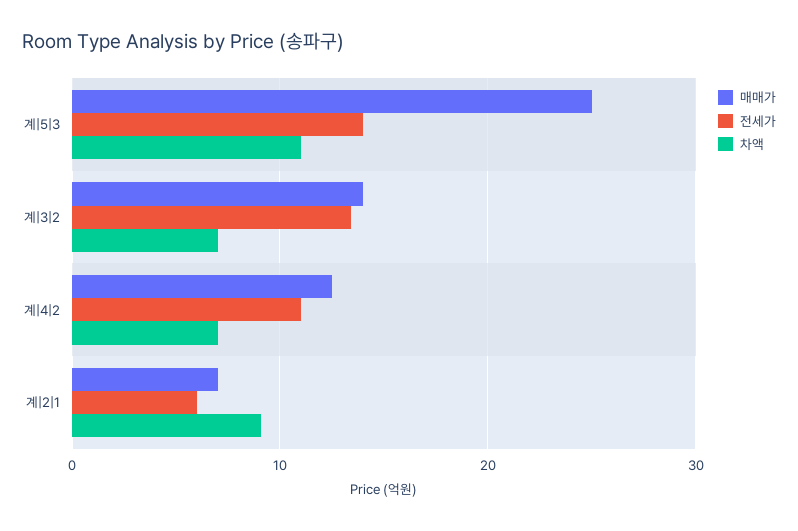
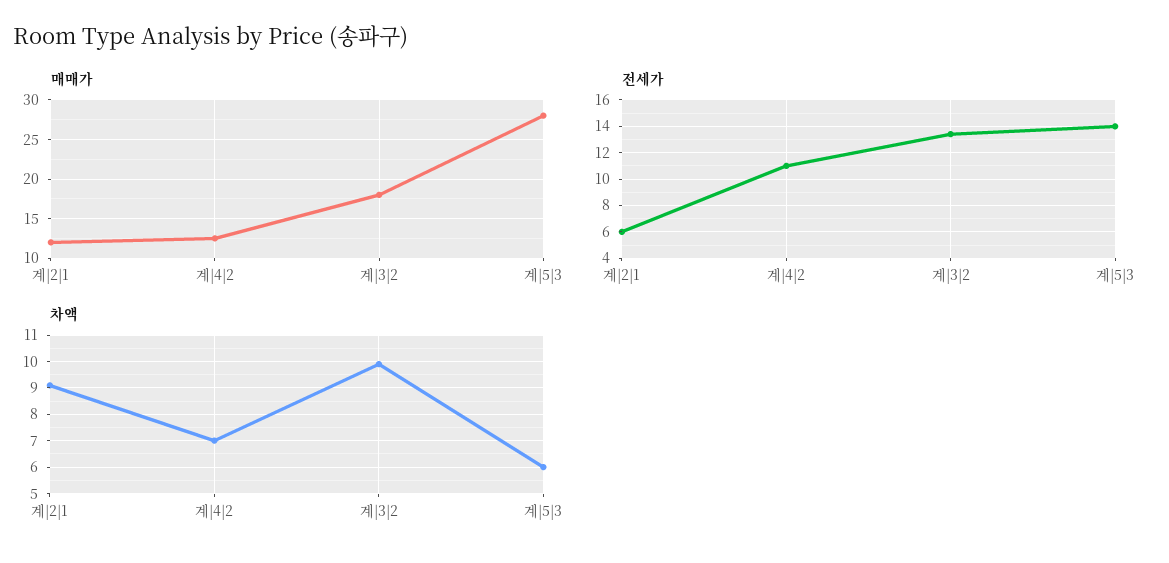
매매가, 계|5|3: 25 -> 28
차액, 계|5|3: 11 -> 6
매매가, 계|3|2: 14 -> 18
차액, 계|3|2: 7 -> 10
매매가, 계|2|1: 7 -> 12

